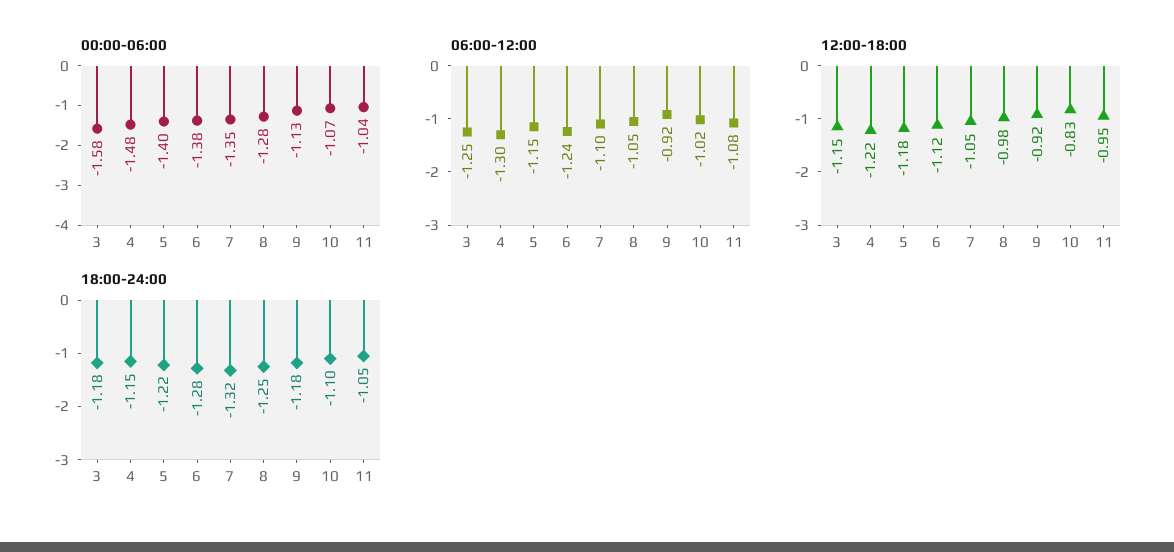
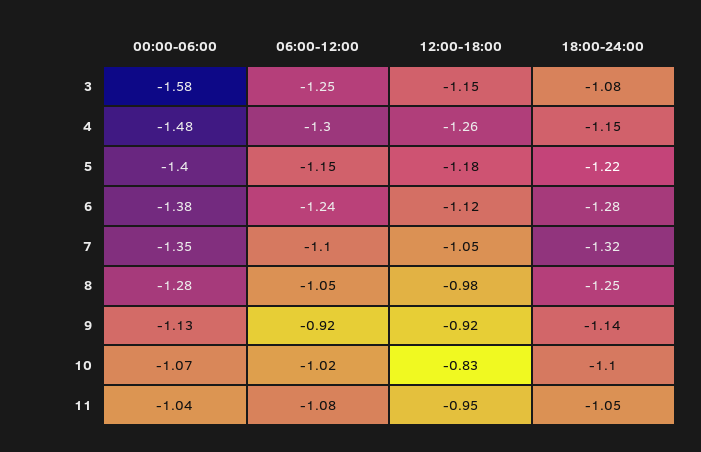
12:00-18:00, 4: -1.22 -> -1.26
18:00-24:00, 3: -1.18 -> -1.08
18:00-24:00, 9: -1.18 -> -1.14

